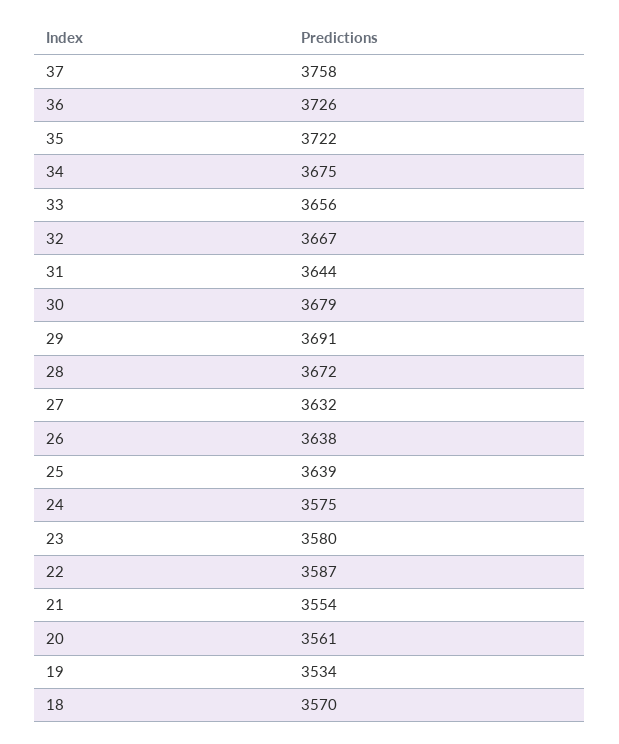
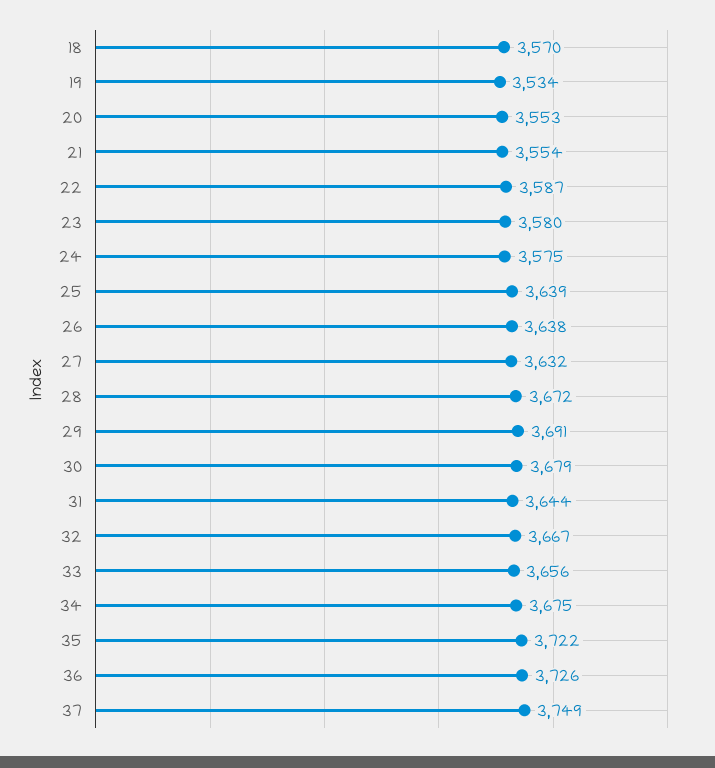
37: 3758 -> 3749
20: 3561 -> 3553

